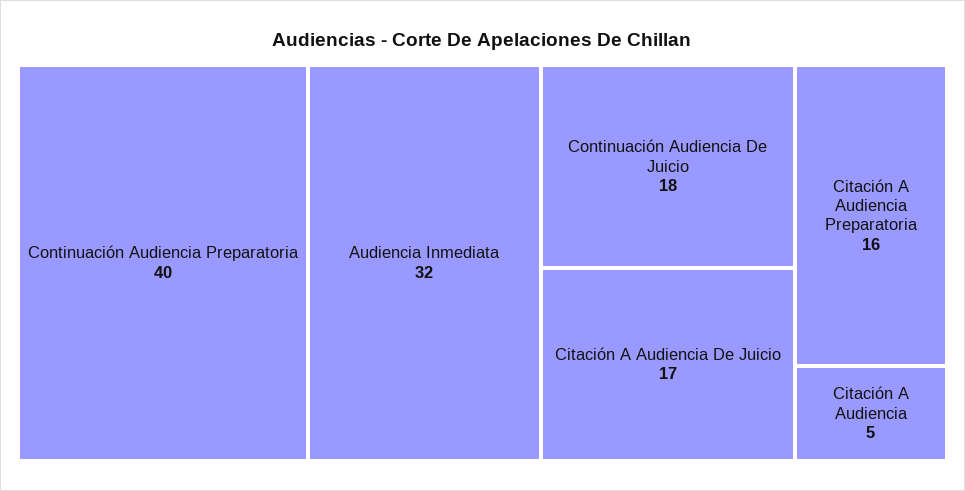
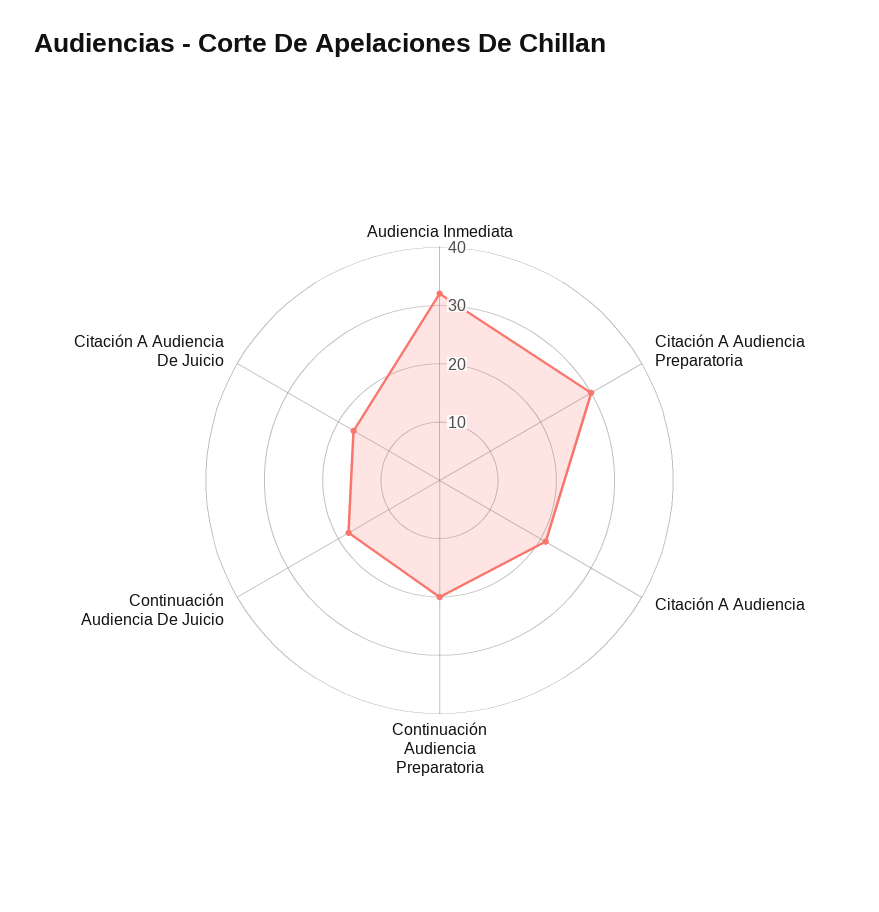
Continuación Audiencia Preparatoria: 40 -> 20
Citación A Audiencia Preparatoria: 16 -> 30
Citación A Audiencia: 5 -> 20

